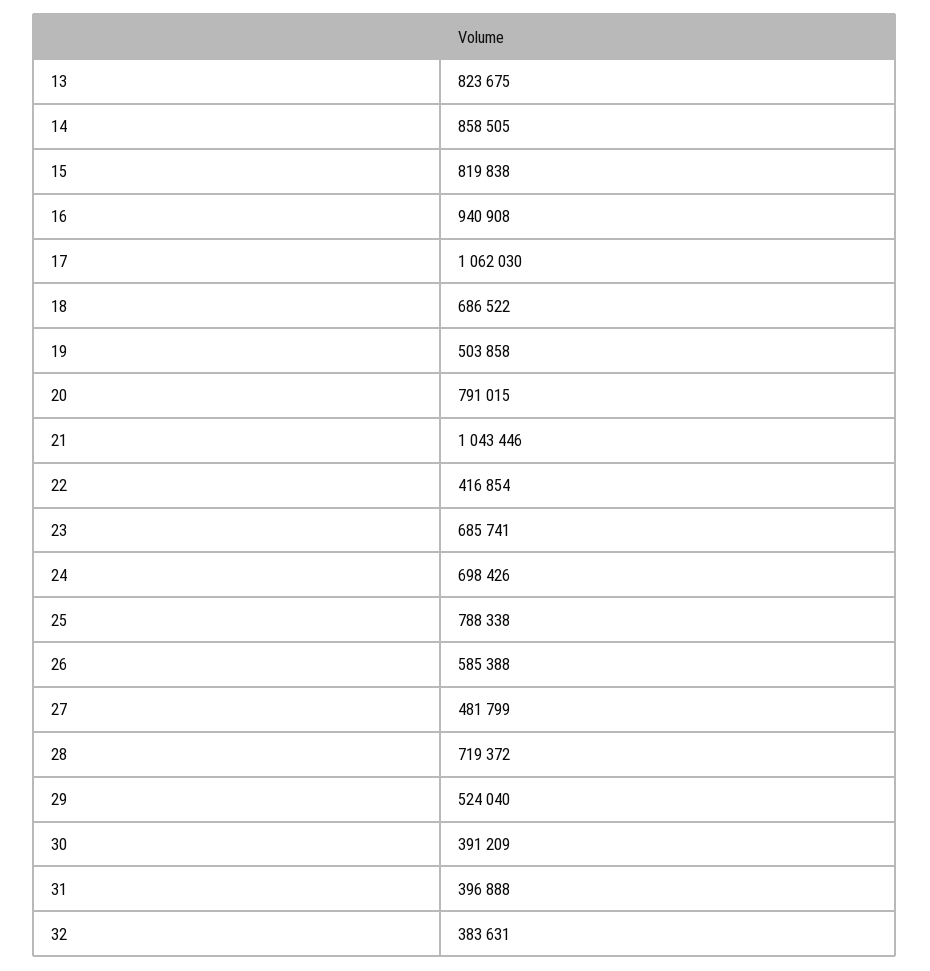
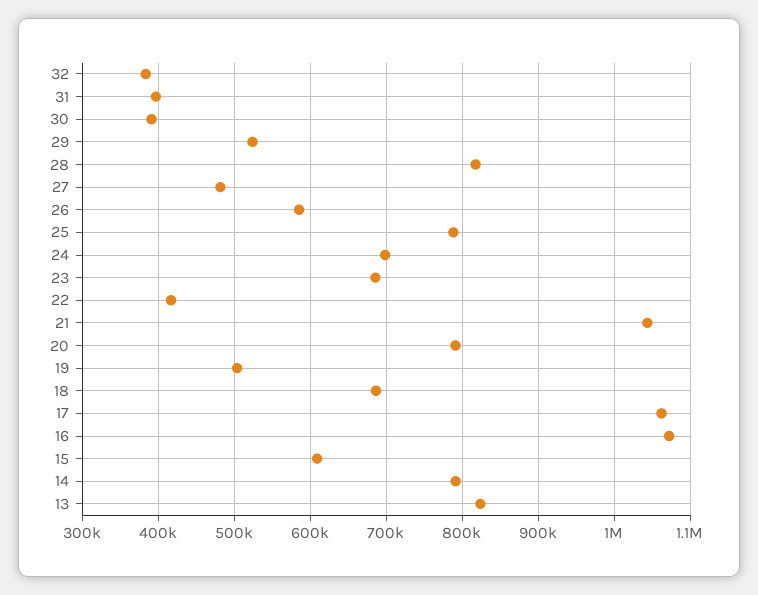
14: 858505 -> 790000
15: 819838 -> 610000
16: 940908 -> 1070000
28: 719372 -> 820000

